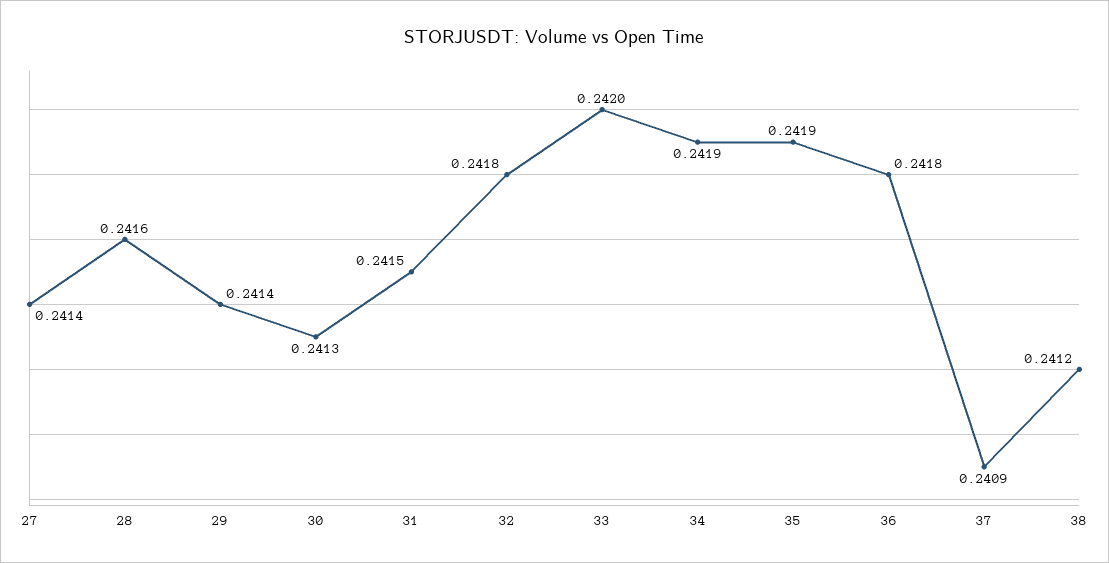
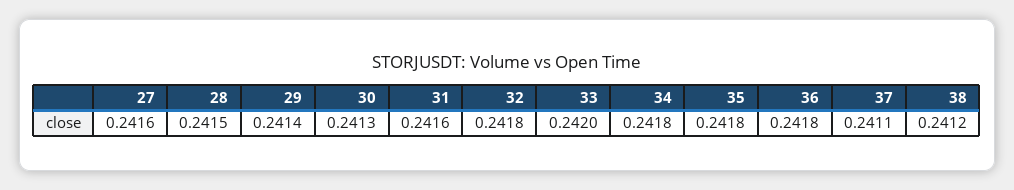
27: 0.2414 -> 0.2416
28: 0.2416 -> 0.2415
31: 0.2415 -> 0.2416
34: 0.2419 -> 0.2418
35: 0.2419 -> 0.2418
37: 0.2409 -> 0.2411

